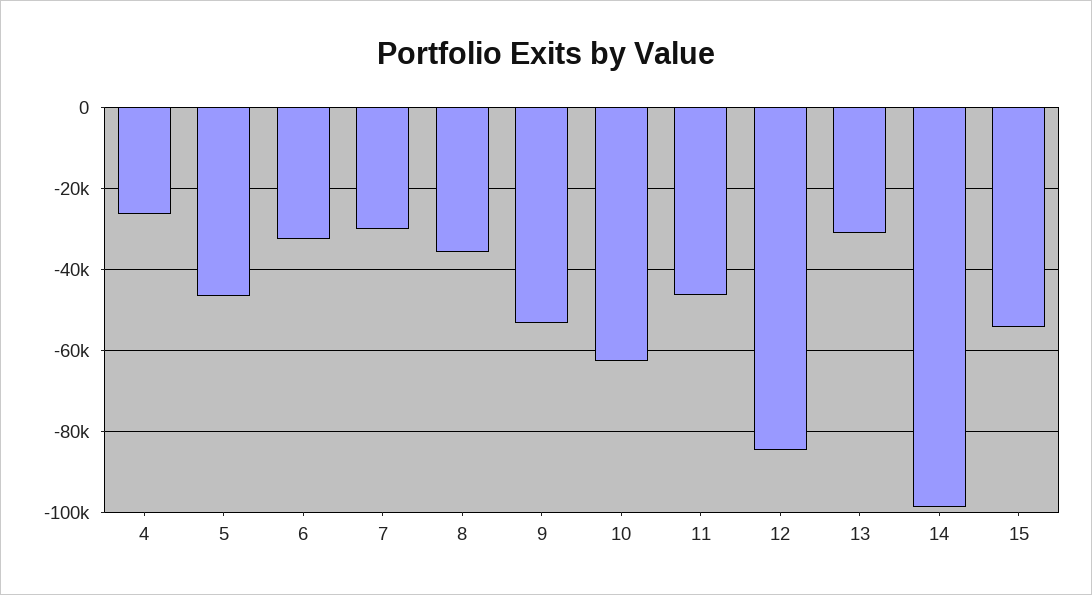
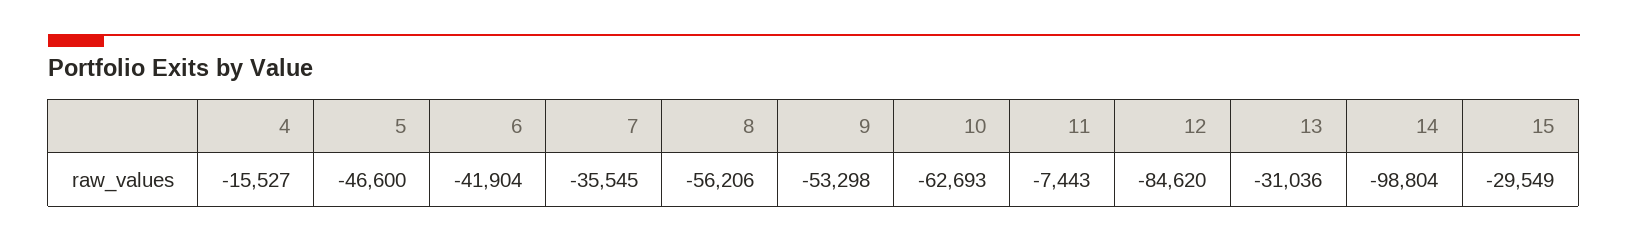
4: -26000 -> -15527
6: -32000 -> -41904
7: -30000 -> -35545
8: -36000 -> -56206
11: -46000 -> -7443
15: -54000 -> -29549

